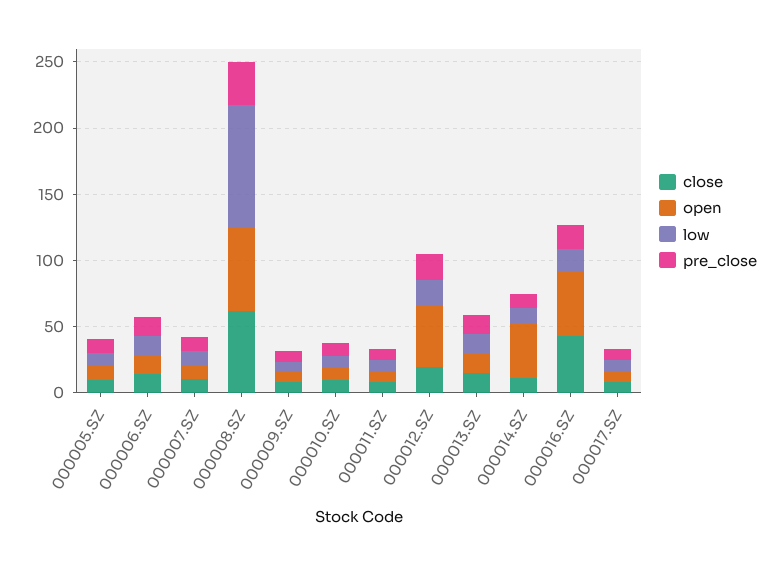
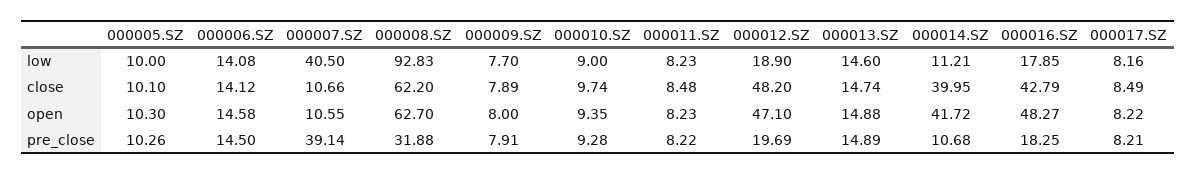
low, 000007.SZ: 10 -> 40.5
pre_close, 000007.SZ: 10 -> 39.14
close, 000012.SZ: 20 -> 48.2
close, 000014.SZ: 10 -> 39.95

